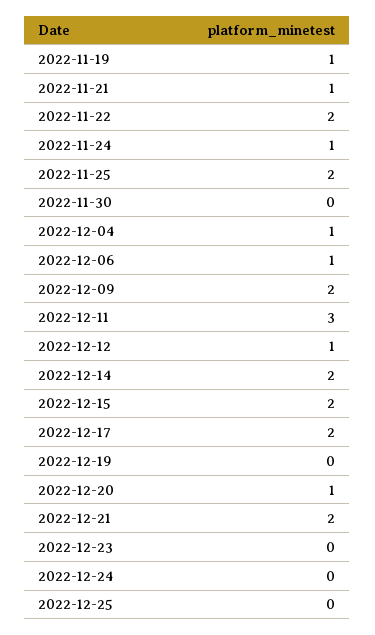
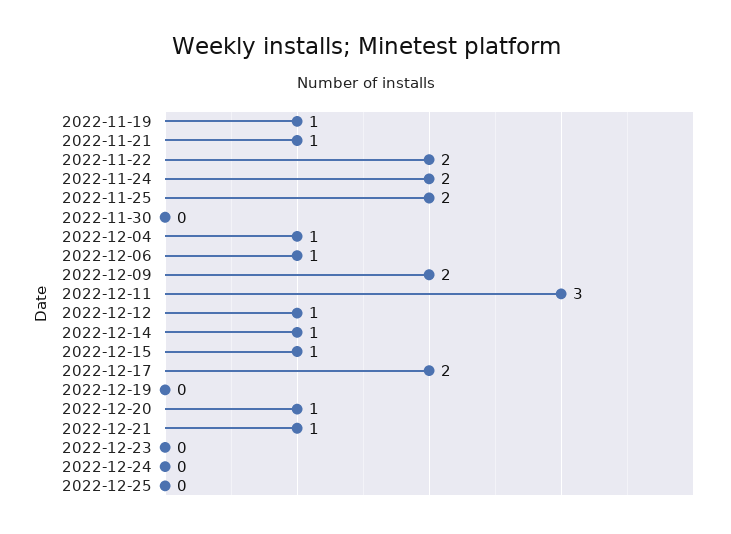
2022-11-24: 1 -> 2
2022-12-14: 2 -> 1
2022-12-15: 2 -> 1
2022-12-21: 2 -> 1

